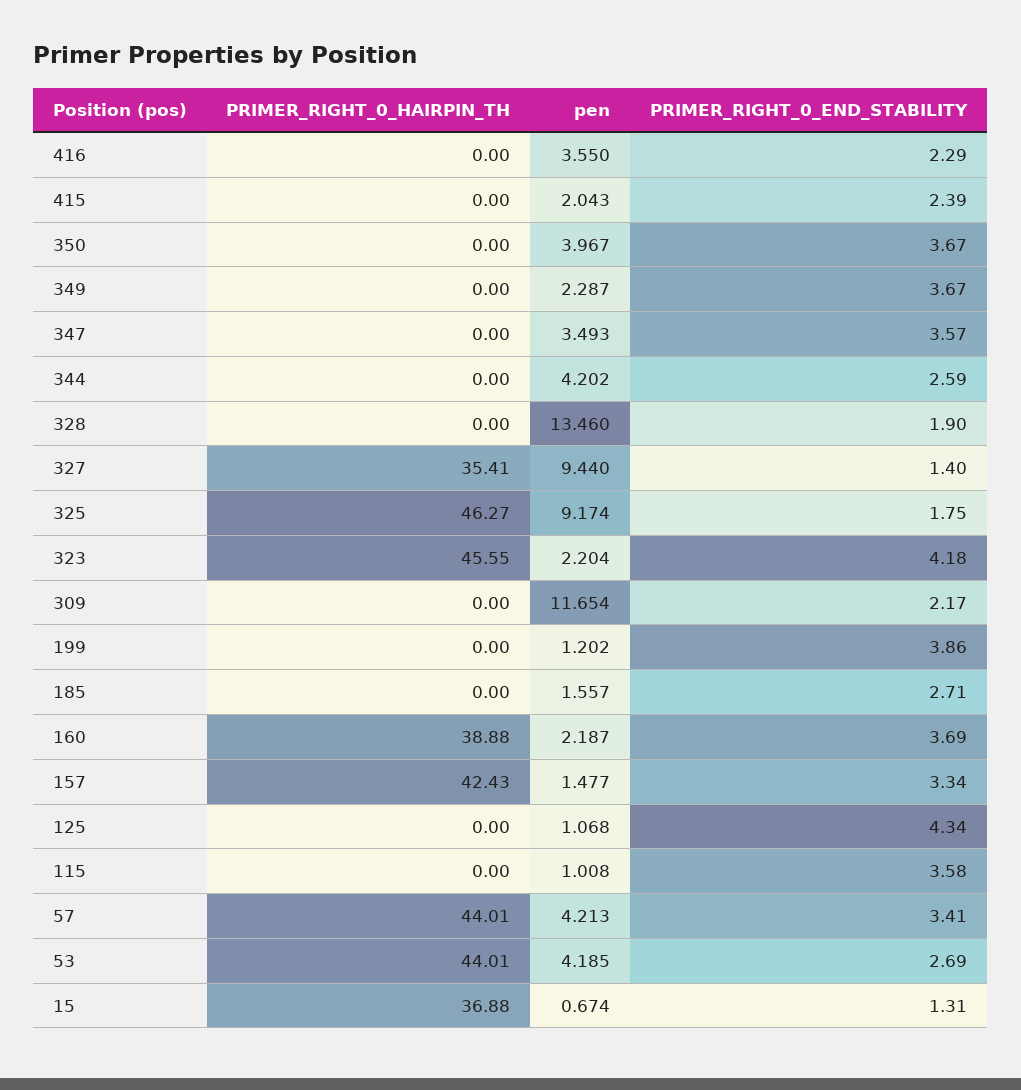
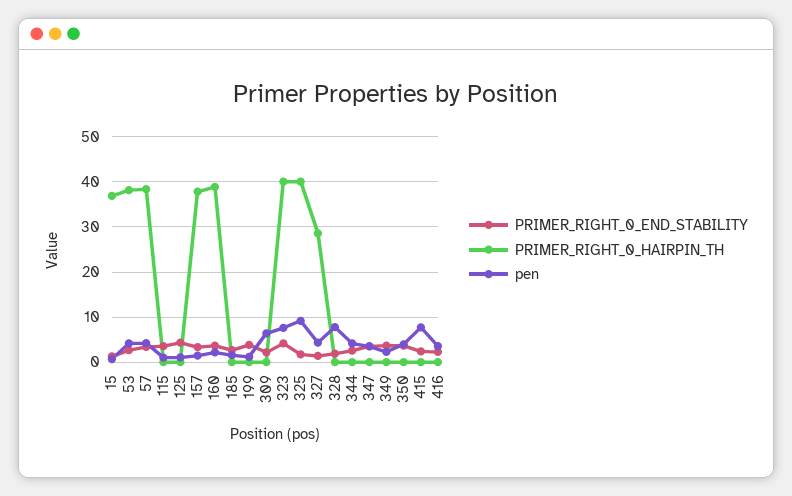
pen, 415: 2.043 -> 8
pen, 328: 13.46 -> 8
PRIMER_RIGHT_0_HAIRPIN_TH, 327: 35.41 -> 28
pen, 327: 9.44 -> 4
PRIMER_RIGHT_0_HAIRPIN_TH, 325: 46.27 -> 40
PRIMER_RIGHT_0_HAIRPIN_TH, 323: 45.55 -> 40
pen, 323: 2.204 -> 8
pen, 309: 11.654 -> 6
PRIMER_RIGHT_0_HAIRPIN_TH, 157: 42.43 -> 38
PRIMER_RIGHT_0_HAIRPIN_TH, 57: 44.01 -> 38
PRIMER_RIGHT_0_HAIRPIN_TH, 53: 44.01 -> 38

